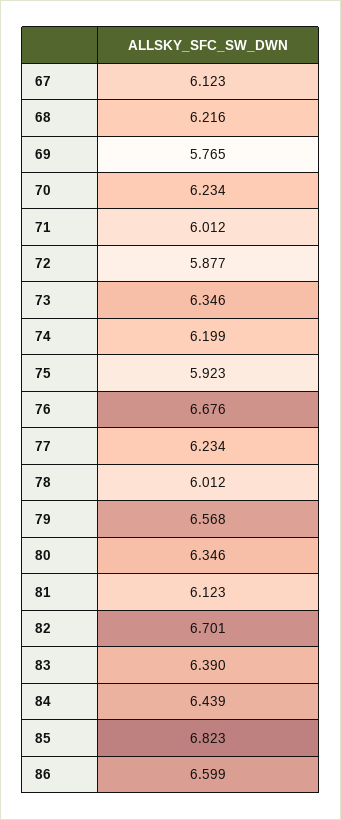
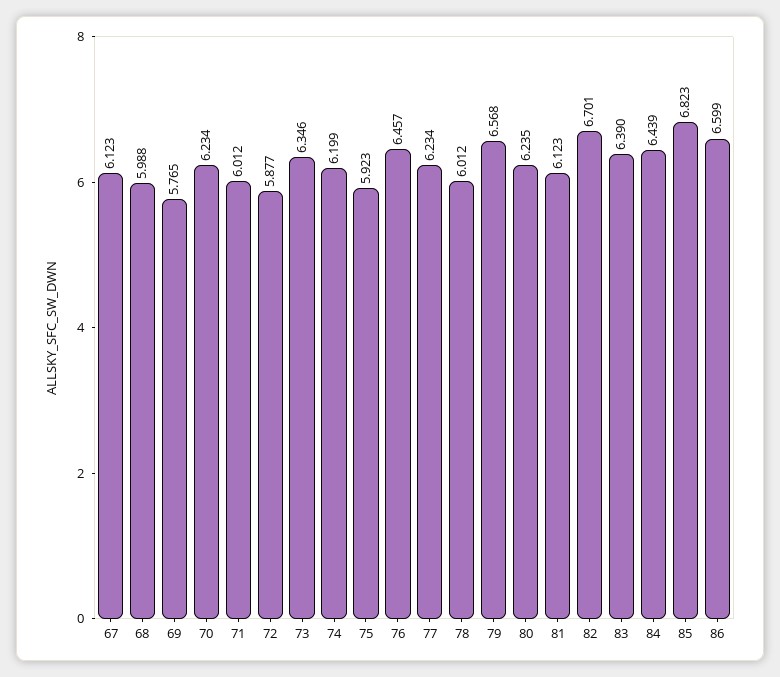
68: 6.216 -> 5.988
76: 6.676 -> 6.457
80: 6.346 -> 6.235

